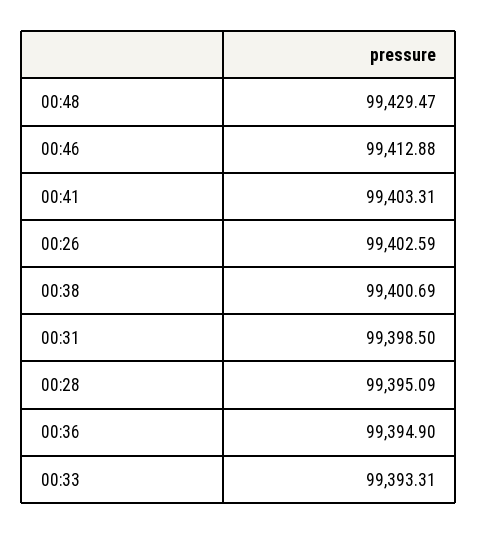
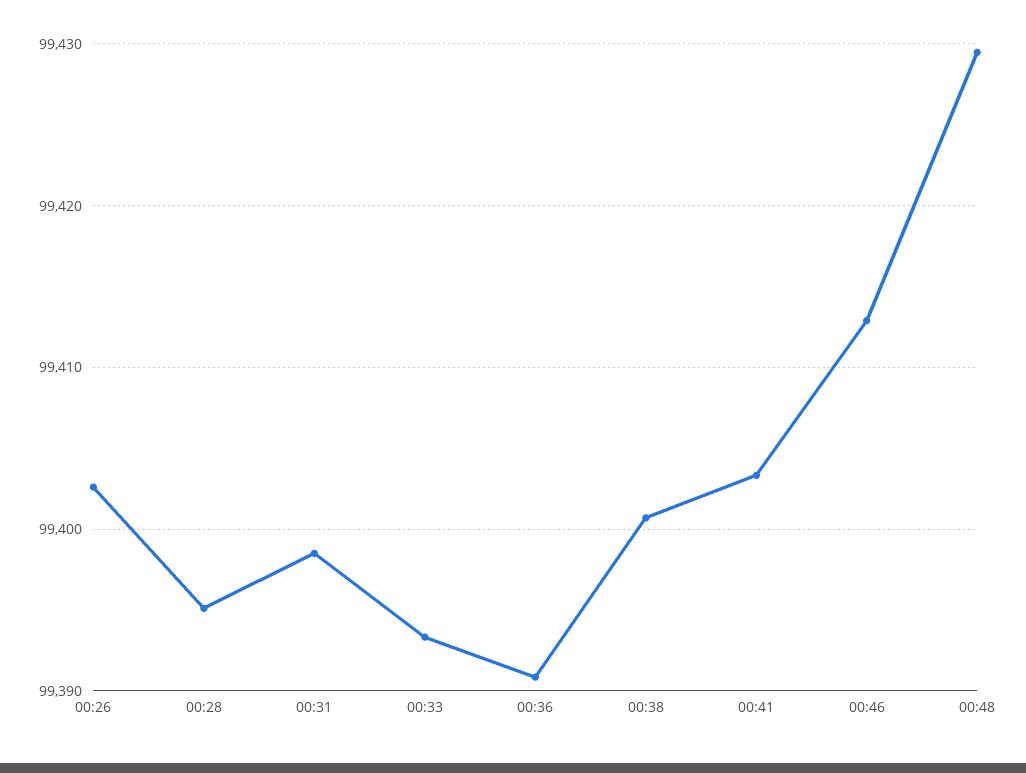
00:36: 99394.9 -> 99391

